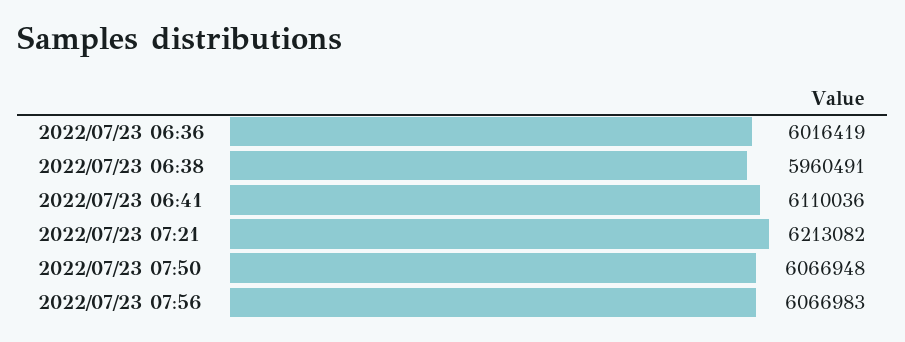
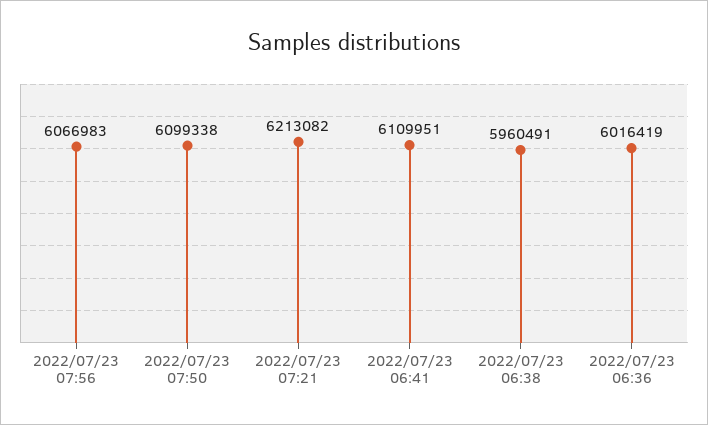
2022/07/23 06:41: 6110036 -> 6109951
2022/07/23 07:50: 6066948 -> 6099338

